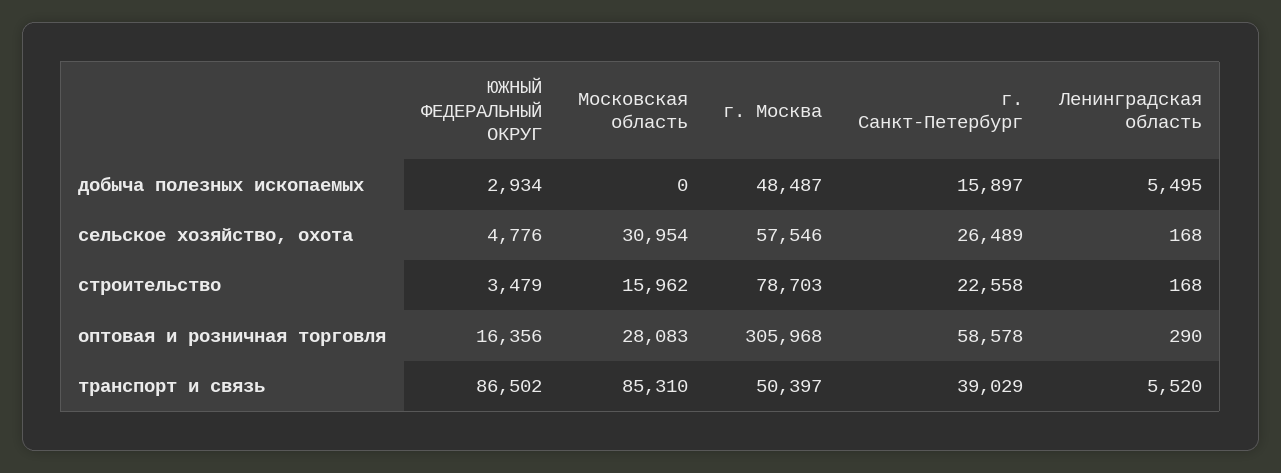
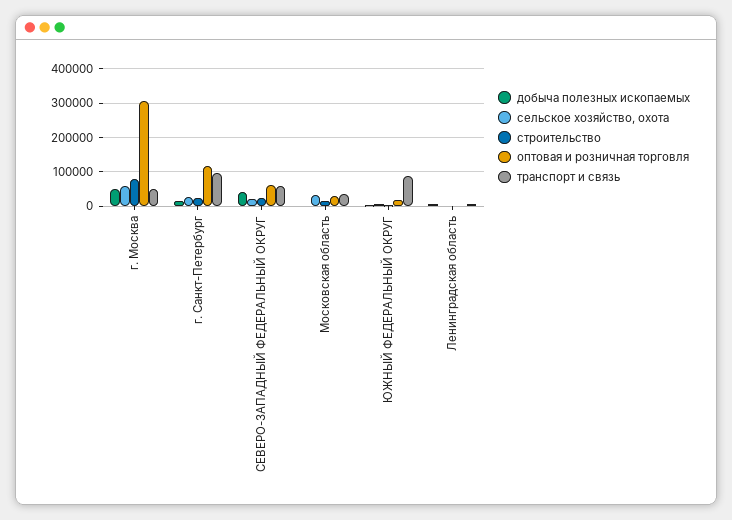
оптовая и розничная торговля, г. Санкт-Петербург: 58578 -> 120000
транспорт и связь, Московская область: 85310 -> 40000
транспорт и связь, г. Санкт-Петербург: 39029 -> 100000
добыча полезных ископаемых, СЕВЕРО-ЗАПАДНЫЙ ФЕДЕРАЛЬНЫЙ ОКРУГ: none -> 40000
сельское хозяйство, охота, СЕВЕРО-ЗАПАДНЫЙ ФЕДЕРАЛЬНЫЙ ОКРУГ: none -> 20000
строительство, СЕВЕРО-ЗАПАДНЫЙ ФЕДЕРАЛЬНЫЙ ОКРУГ: none -> 20000
оптовая и розничная торговля, СЕВЕРО-ЗАПАДНЫЙ ФЕДЕРАЛЬНЫЙ ОКРУГ: none -> 60000
транспорт и связь, СЕВЕРО-ЗАПАДНЫЙ ФЕДЕРАЛЬНЫЙ ОКРУГ: none -> 60000

